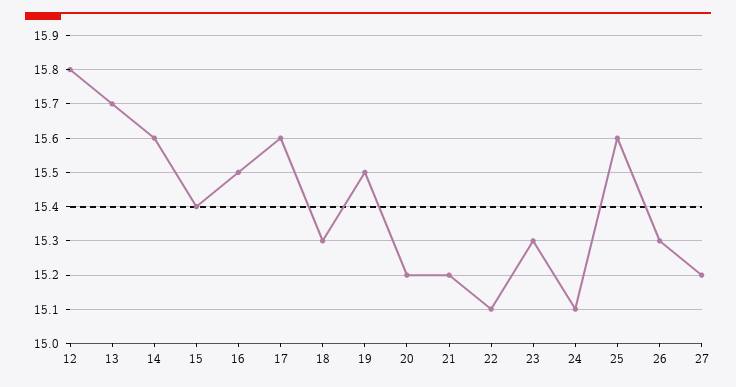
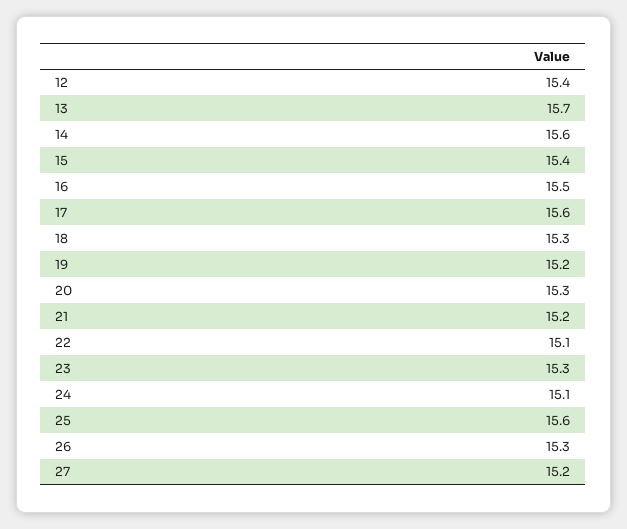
12: 15.8 -> 15.4
19: 15.5 -> 15.2
20: 15.2 -> 15.3

